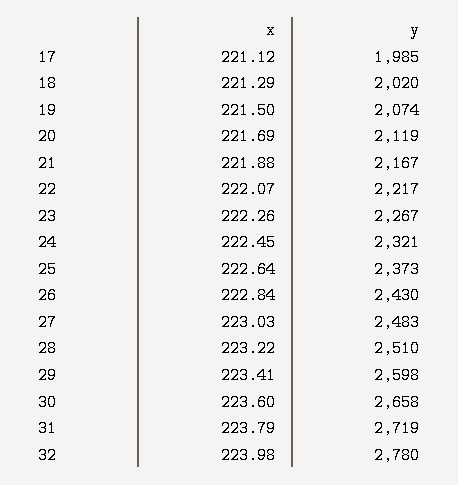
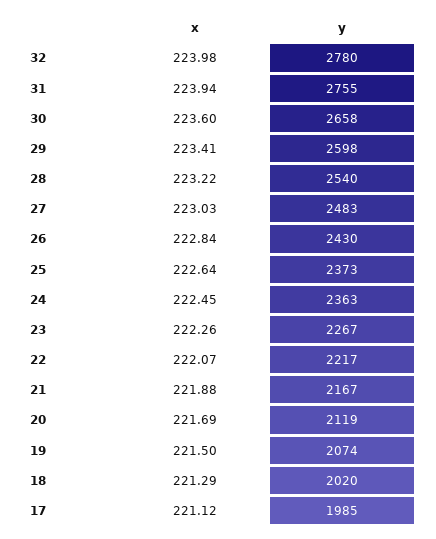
y, 24: 2321 -> 2363
y, 28: 2510 -> 2540
x, 31: 223.79 -> 223.94
y, 31: 2719 -> 2755

